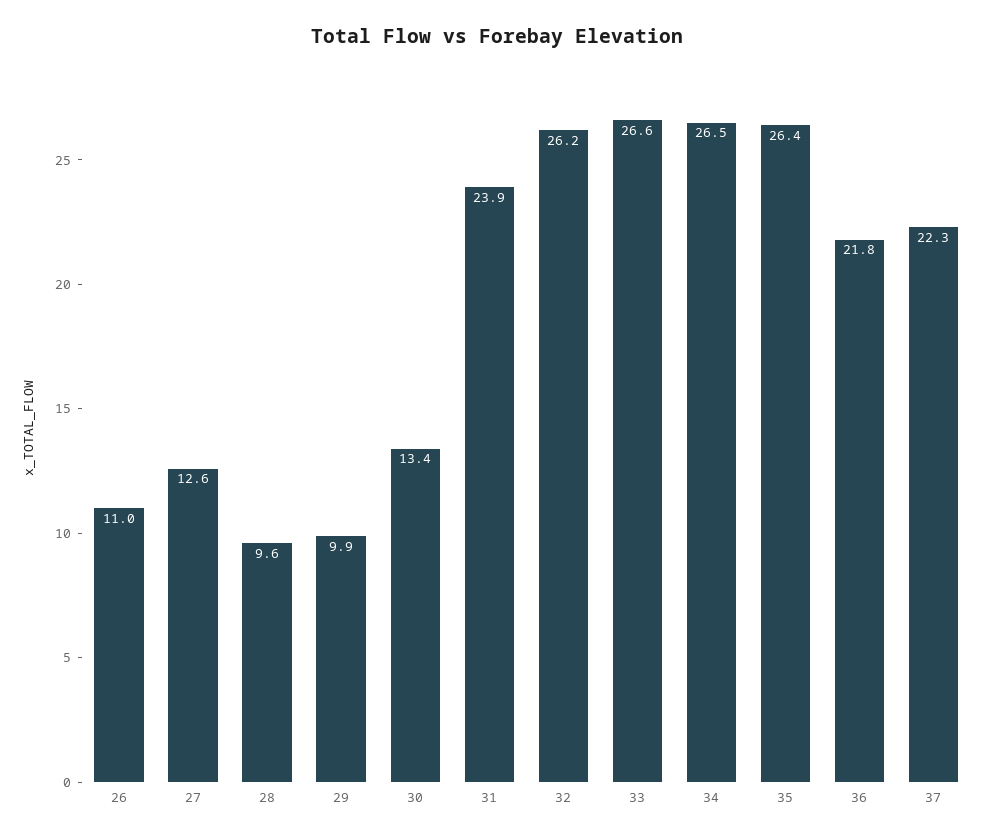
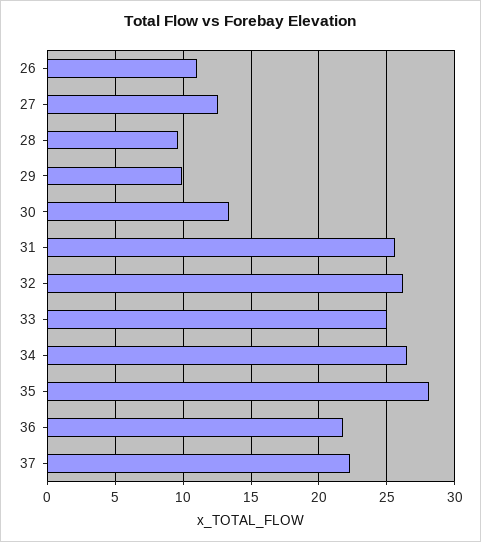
31: 23.9 -> 25.5
33: 26.6 -> 25
35: 26.4 -> 28

